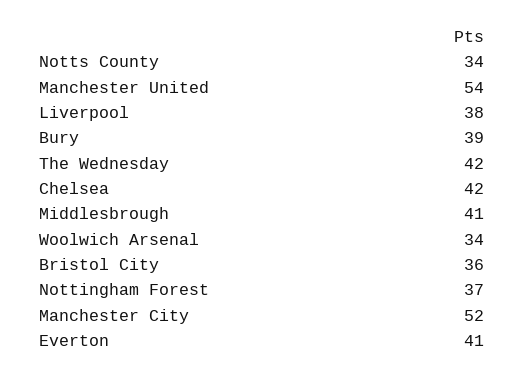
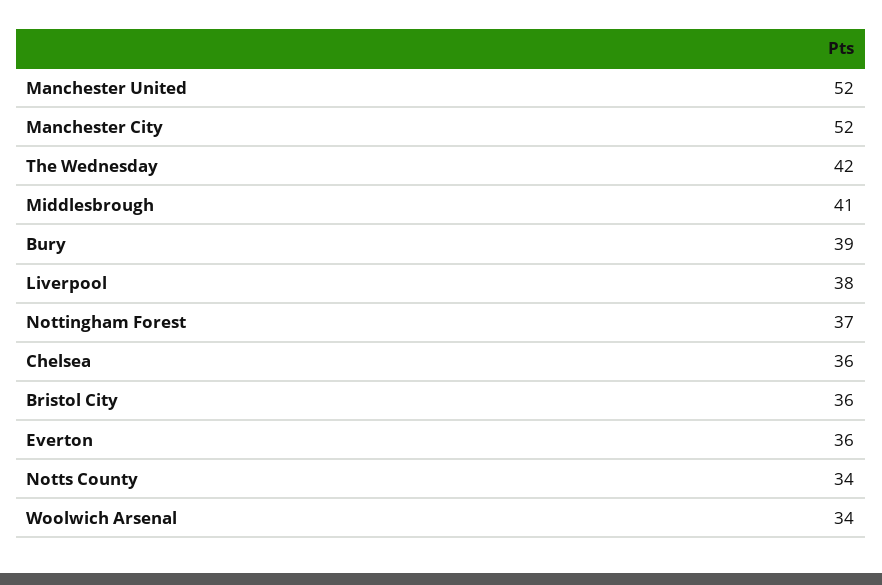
Manchester United: 54 -> 52
Chelsea: 42 -> 36
Everton: 41 -> 36

